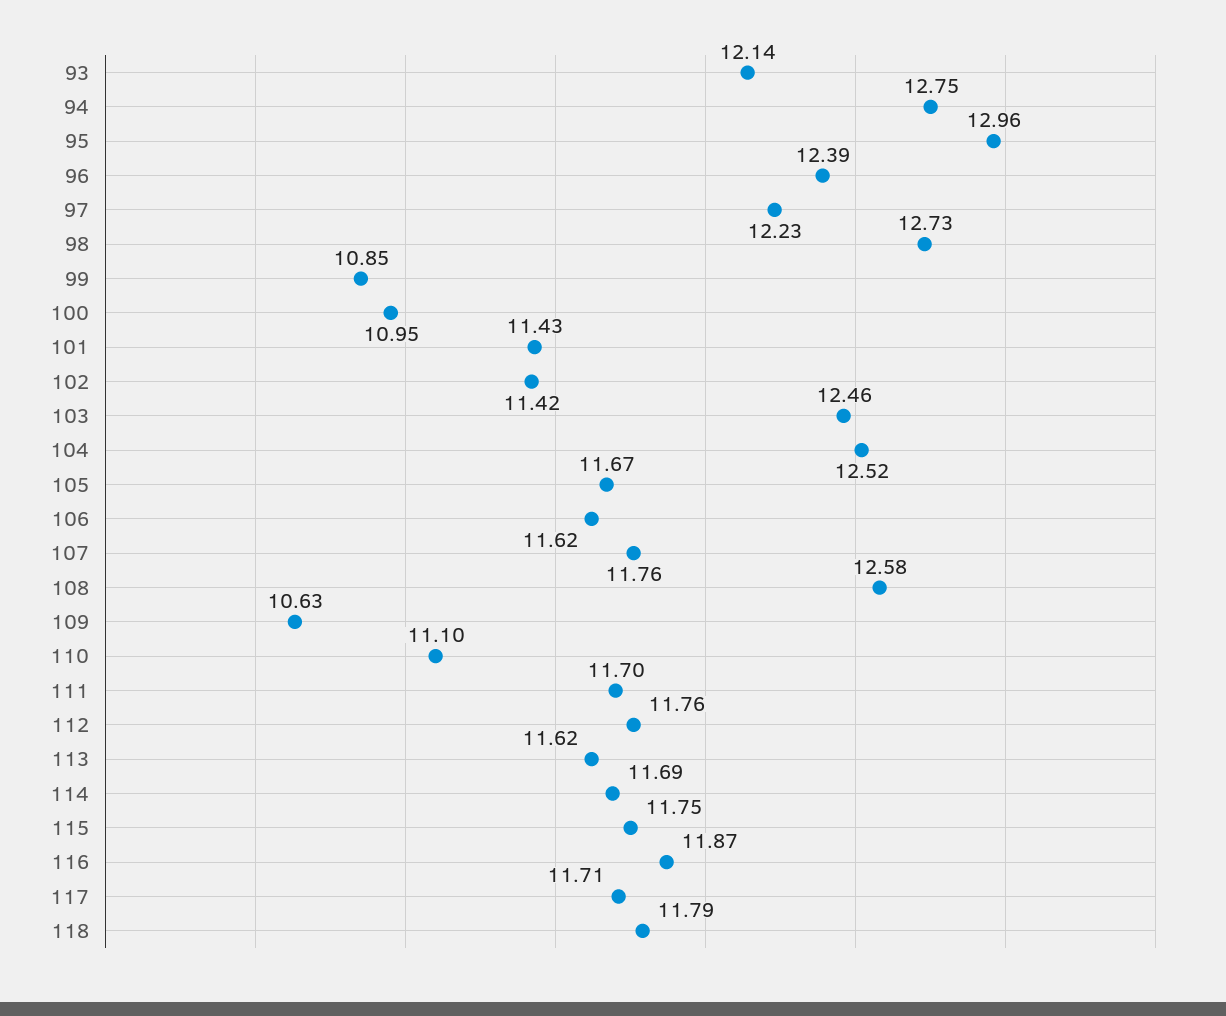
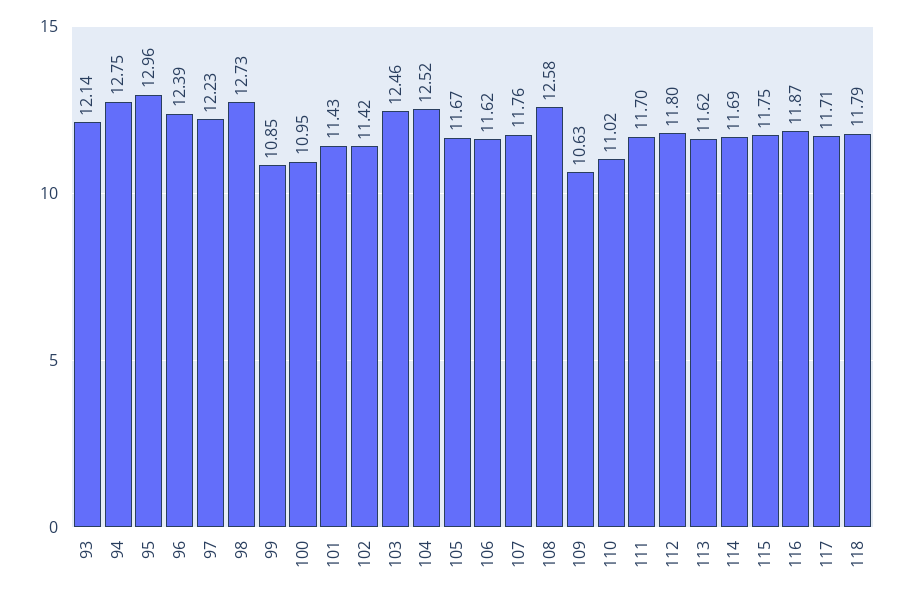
110: 11.1 -> 11.02
112: 11.76 -> 11.8

